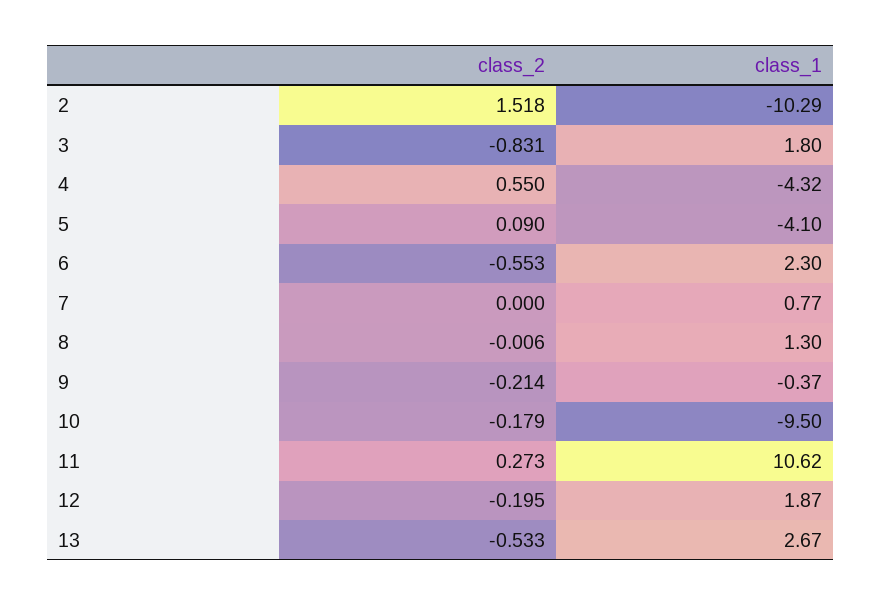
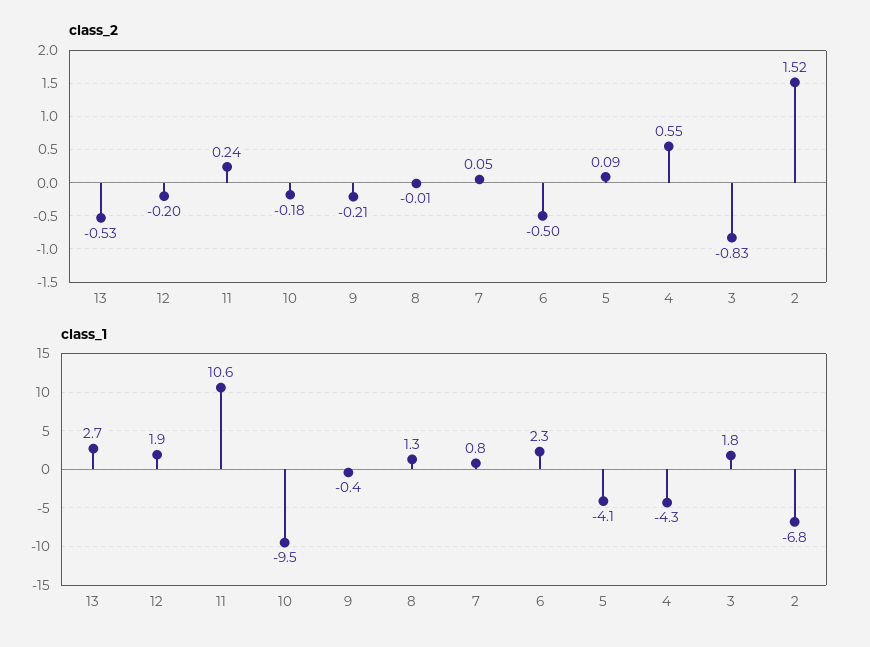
class_1, 2: -10.29 -> -6.8
class_2, 6: -0.553 -> -0.5
class_2, 7: 0 -> 0.05
class_2, 11: 0.273 -> 0.24

